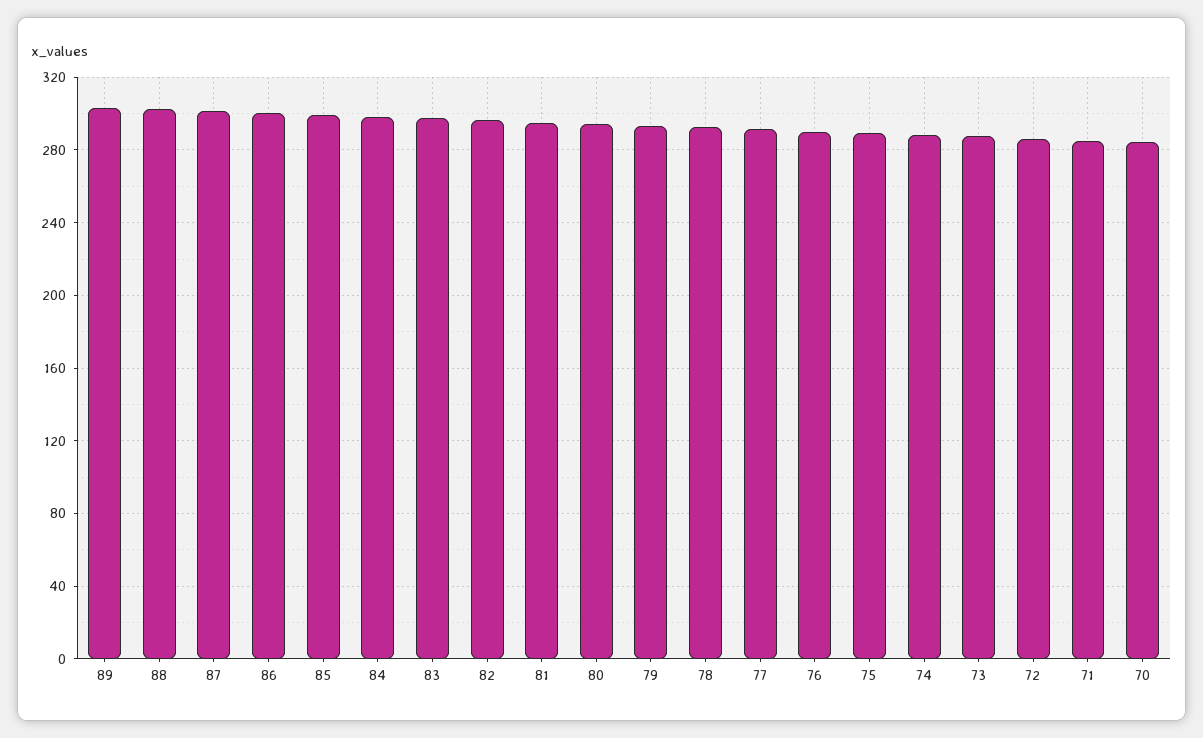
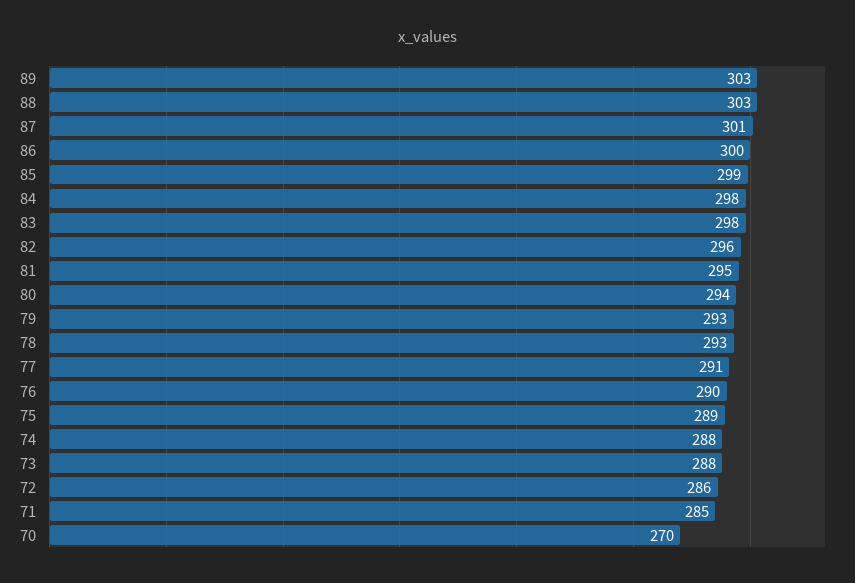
70: 285 -> 270

